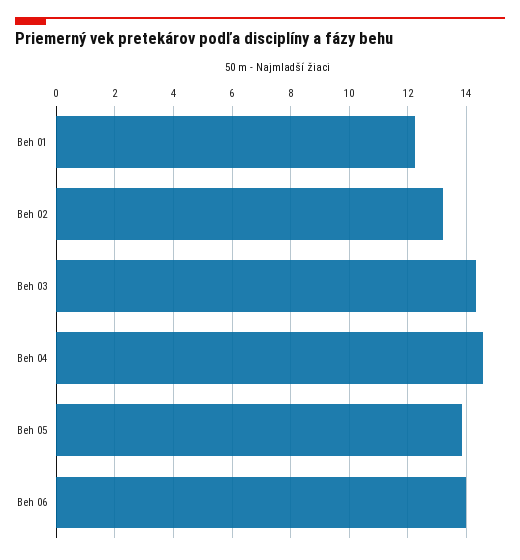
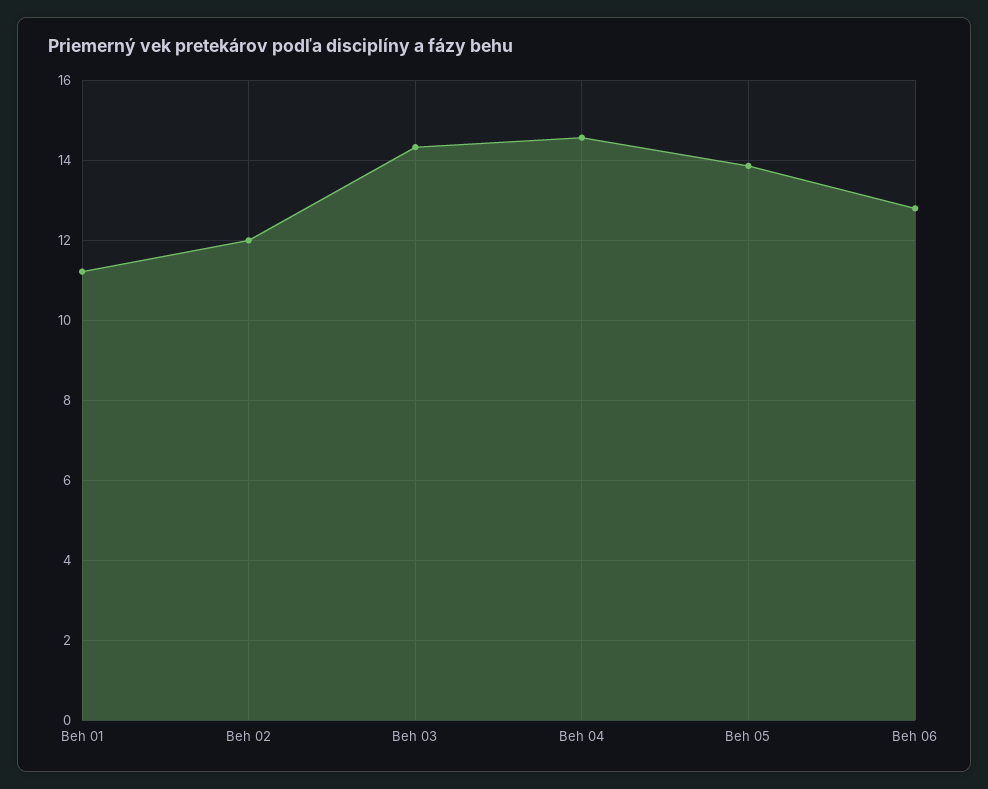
Beh 01: 12.25 -> 11.2
Beh 02: 13.25 -> 12
Beh 06: 14 -> 12.8

